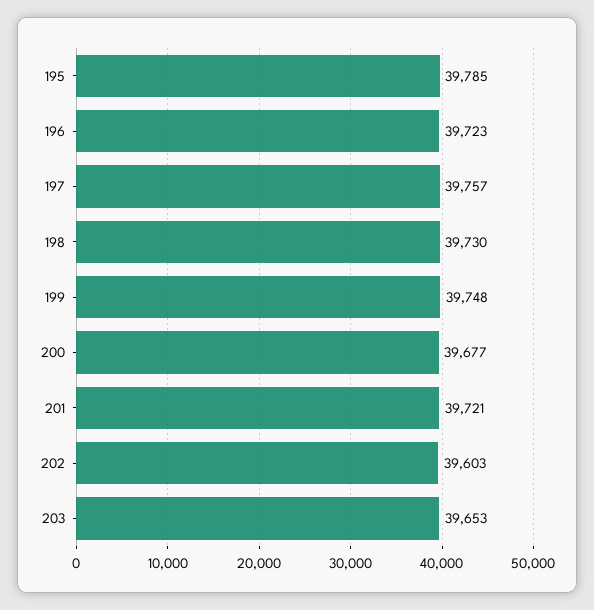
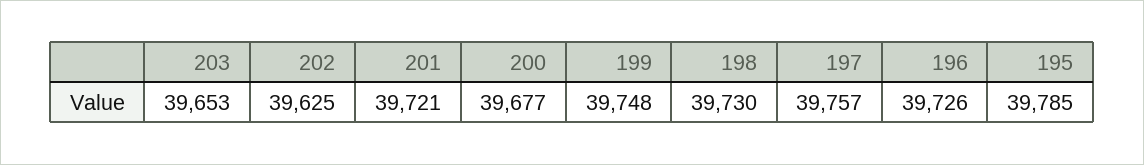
196: 39723 -> 39726
202: 39603 -> 39625

